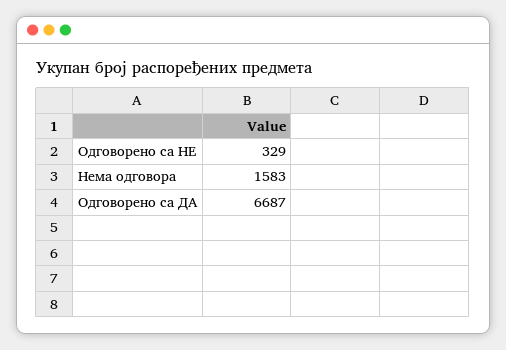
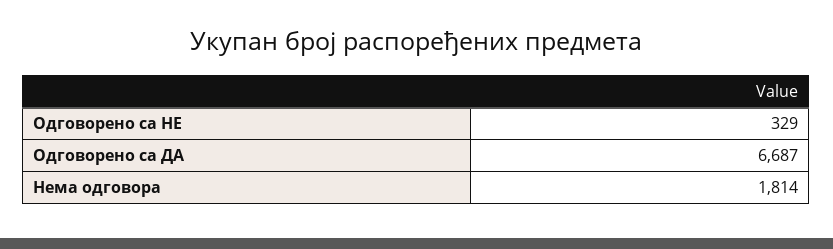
Нема одговора: 1583 -> 1814

